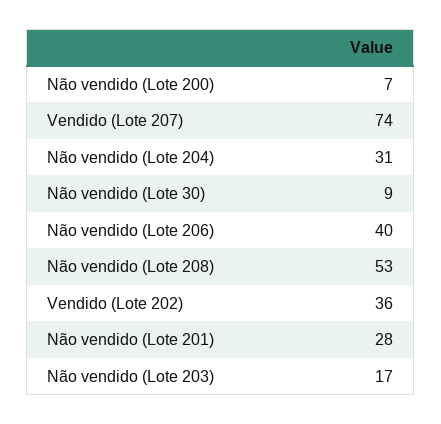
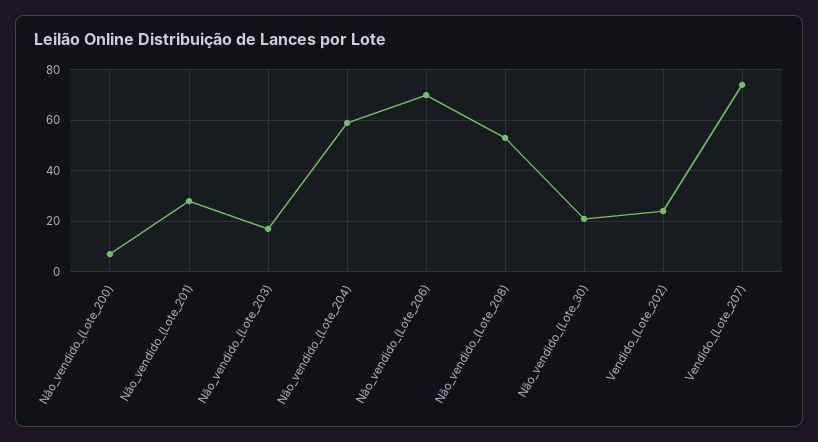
Não vendido (Lote 204): 31 -> 60
Não vendido (Lote 30): 9 -> 20
Não vendido (Lote 206): 40 -> 70
Vendido (Lote 202): 36 -> 25

